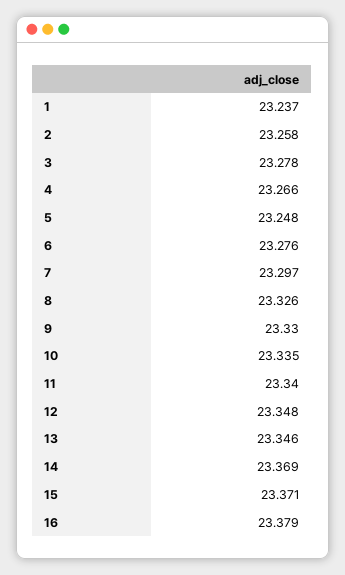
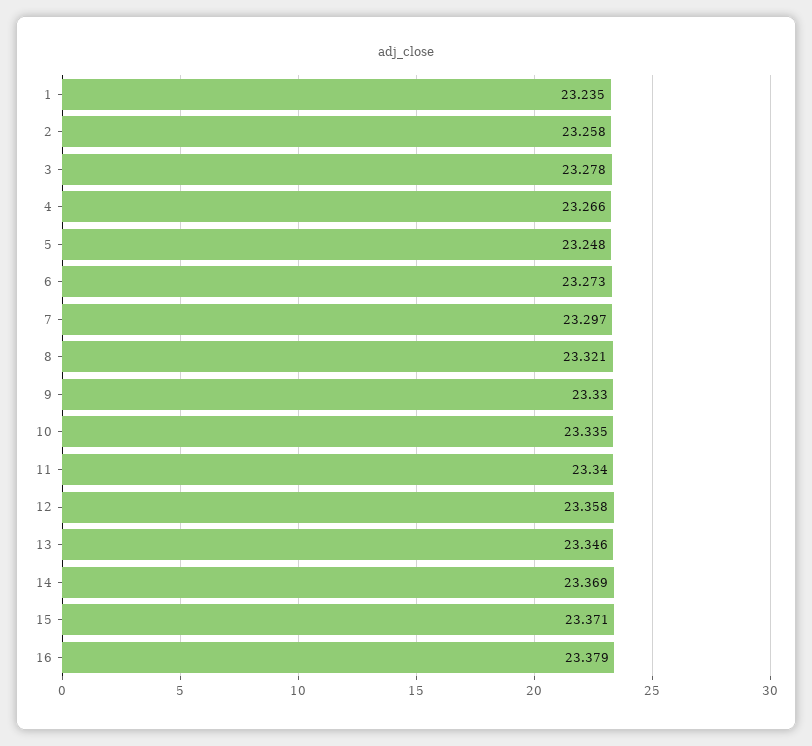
1: 23.237 -> 23.235
6: 23.276 -> 23.273
8: 23.326 -> 23.321
12: 23.348 -> 23.358

